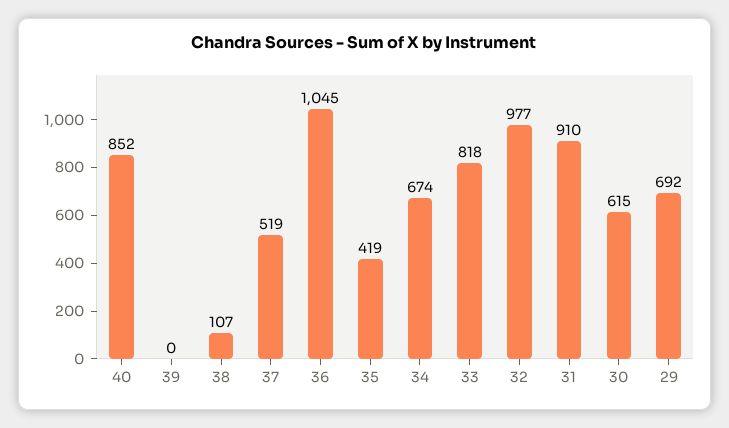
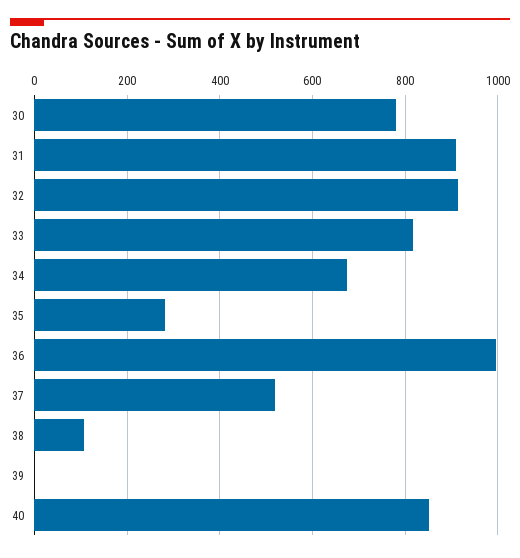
36: 1045 -> 1000
35: 419 -> 280
32: 977 -> 920
30: 615 -> 780
29: 692 -> none

